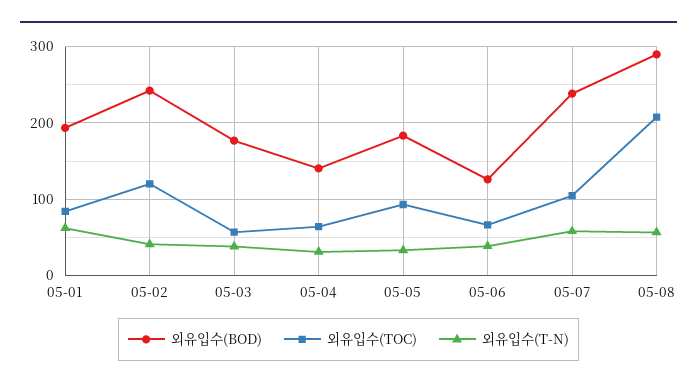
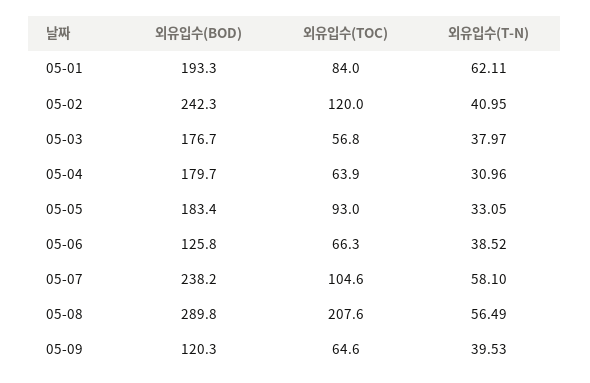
외유입수(BOD), 05-04: 140 -> 179.7
외유입수(BOD), 05-09: none -> 120.3
외유입수(TOC), 05-09: none -> 64.6
외유입수(T-N), 05-09: none -> 39.53

